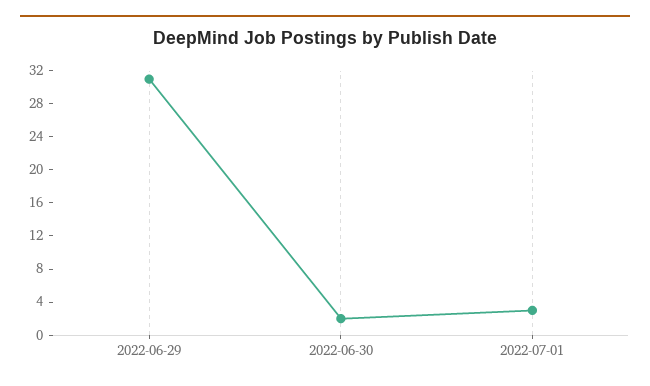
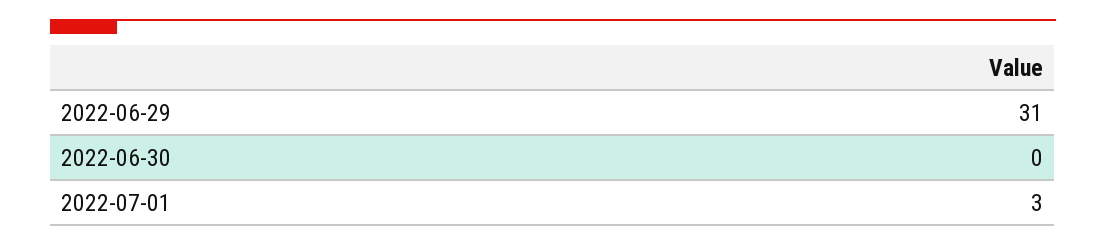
2022-06-30: 2 -> 0

